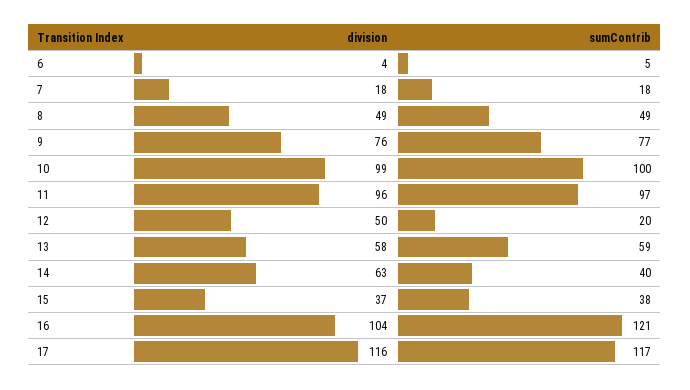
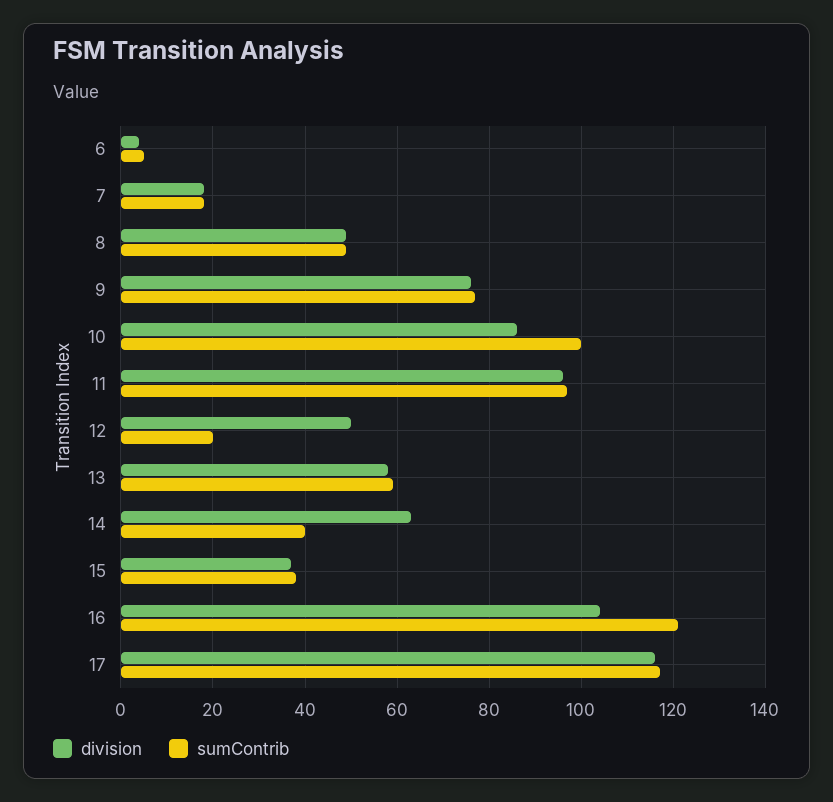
division, 10: 99 -> 85

